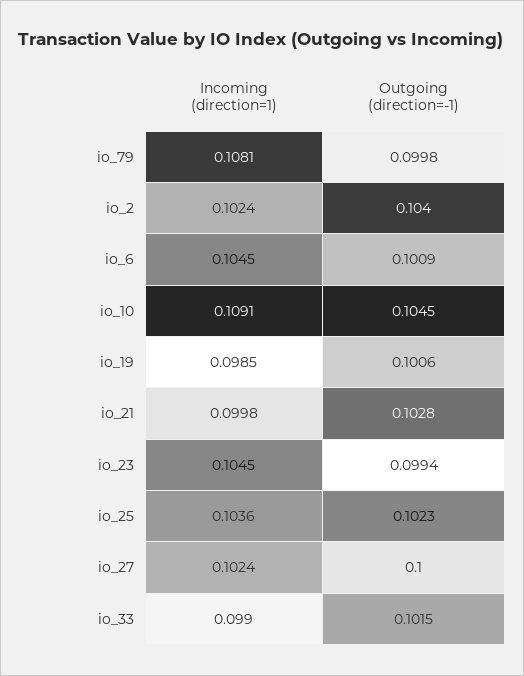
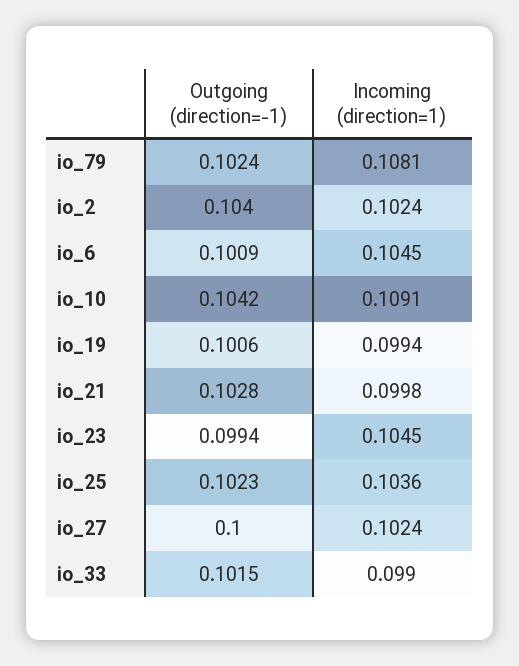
Outgoing (direction=-1), io_79: 0.0998 -> 0.1024
Outgoing (direction=-1), io_10: 0.1045 -> 0.1042
Incoming (direction=1), io_19: 0.0985 -> 0.0994

